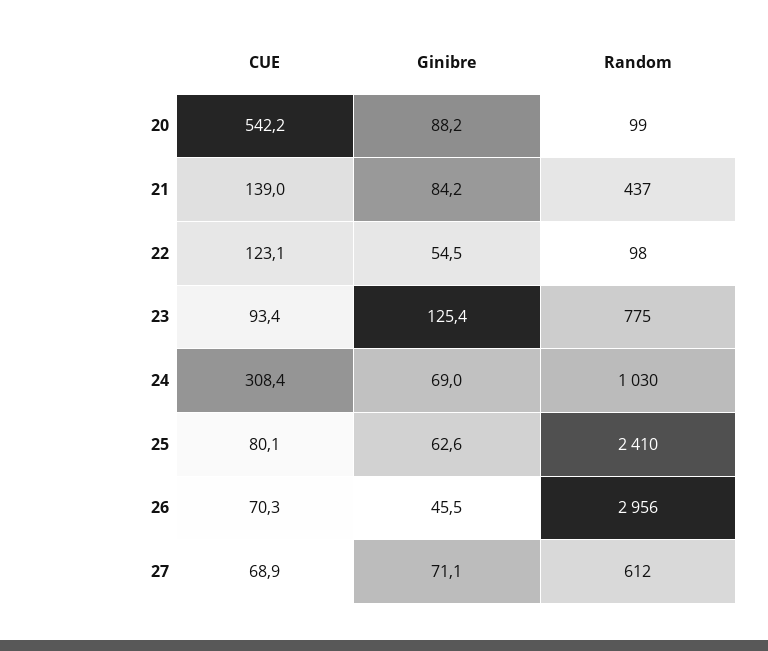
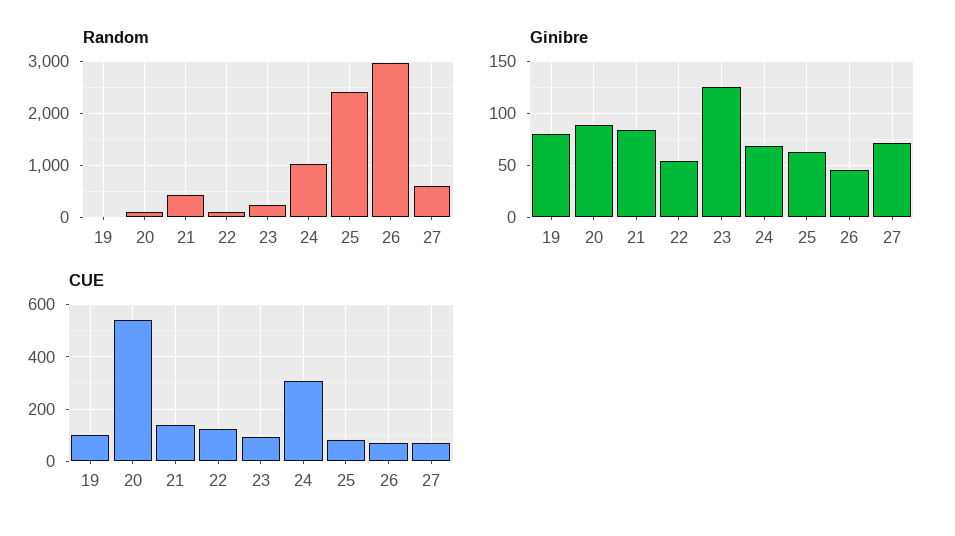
Random, 23: 775 -> 200
Random, 19: none -> 0
Ginibre, 19: none -> 80
CUE, 19: none -> 100

